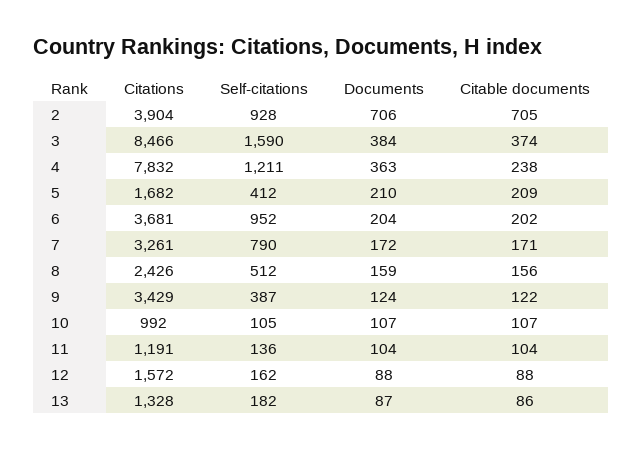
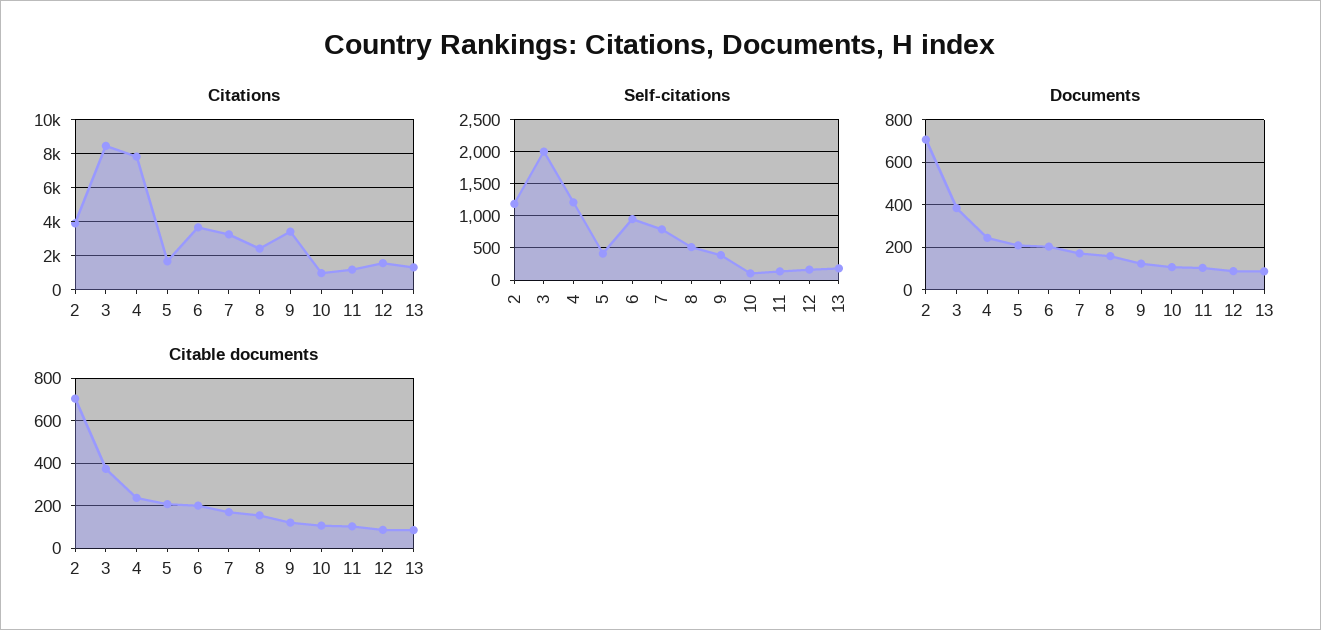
Self-citations, 2: 928 -> 1200
Self-citations, 3: 1590 -> 2000
Documents, 4: 363 -> 250

